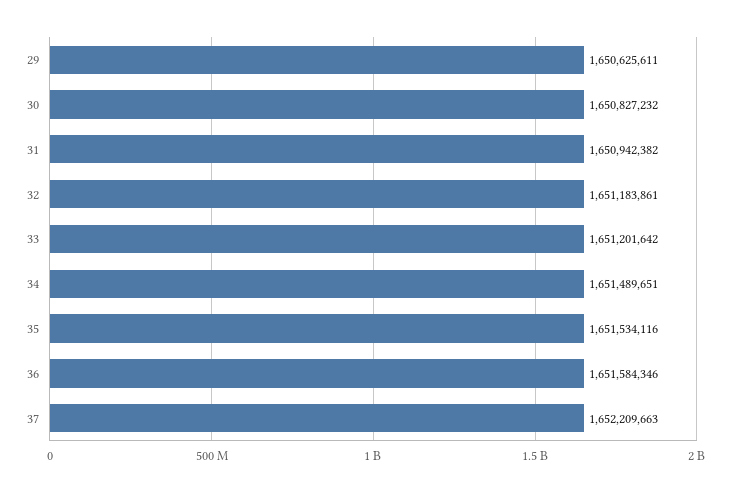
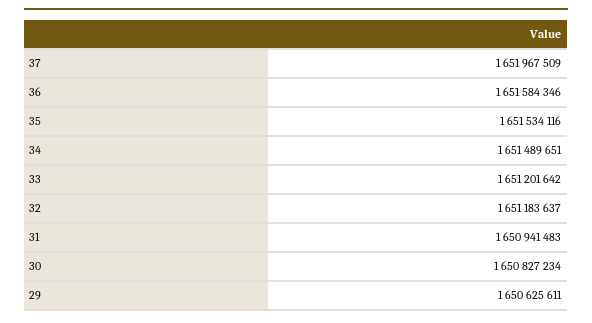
30: 1650827232 -> 1650827234
31: 1650942382 -> 1650941483
32: 1651183861 -> 1651183637
37: 1652209663 -> 1651967509

